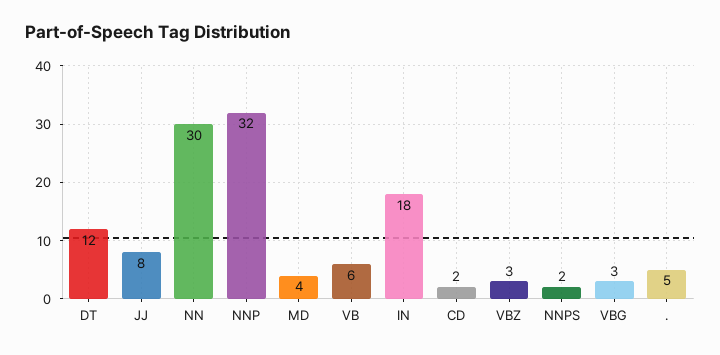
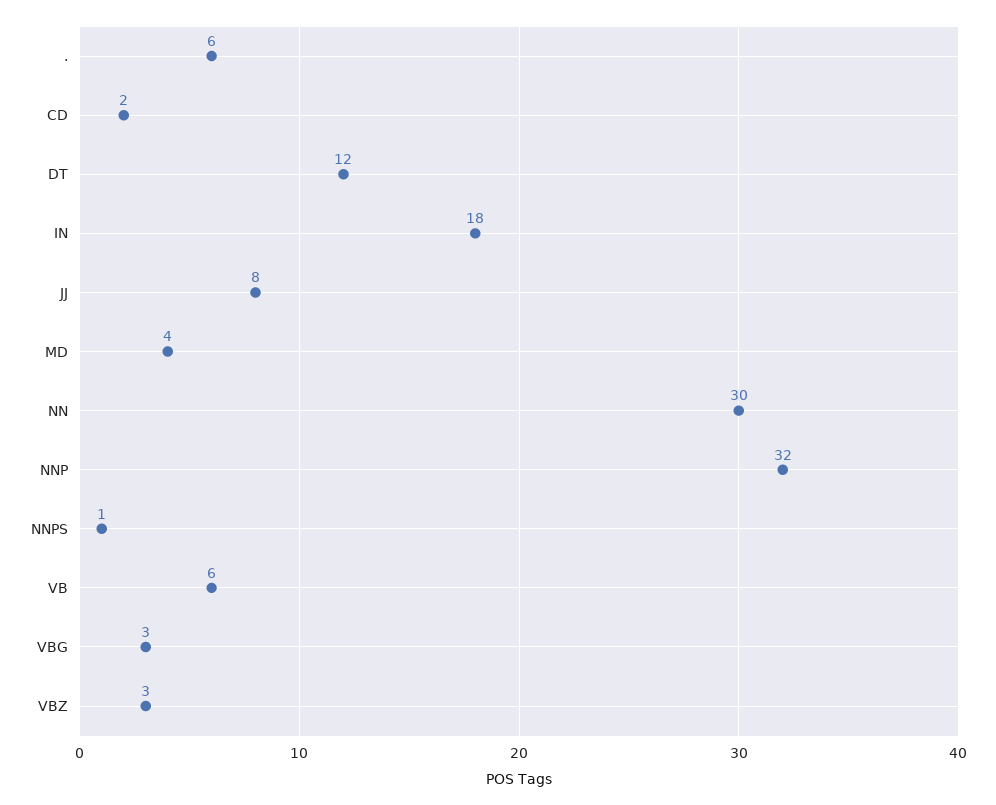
NNPS: 2 -> 1
.: 5 -> 6

